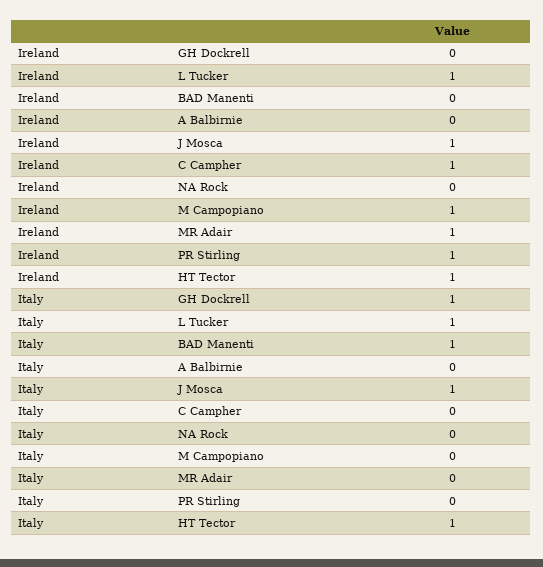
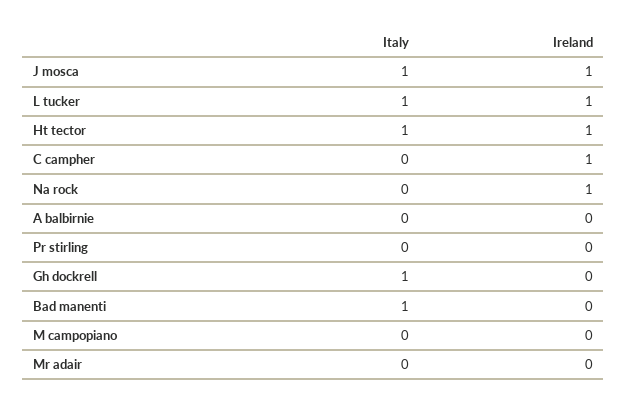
Ireland, NA Rock: 0 -> 1
Ireland, M Campopiano: 1 -> 0
Ireland, MR Adair: 1 -> 0
Ireland, PR Stirling: 1 -> 0

